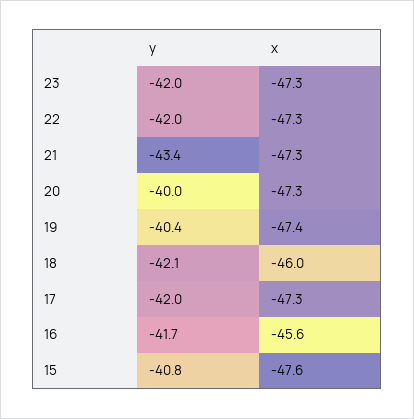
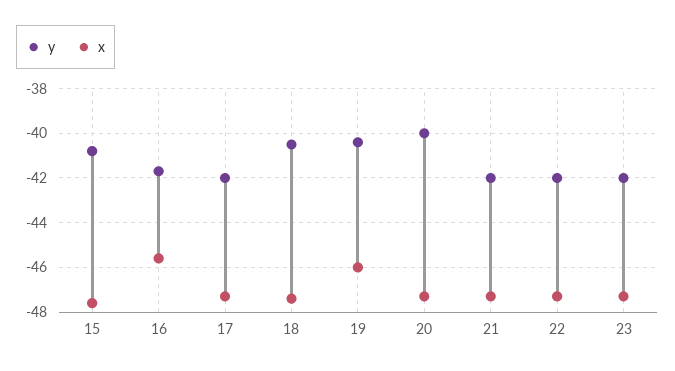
y, 21: -43.4 -> -42
x, 19: -47.4 -> -46
y, 18: -42.1 -> -40.5
x, 18: -46 -> -47.5

